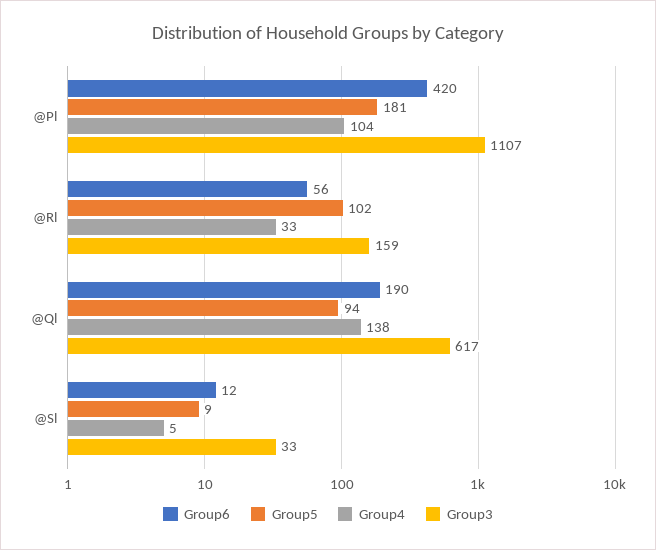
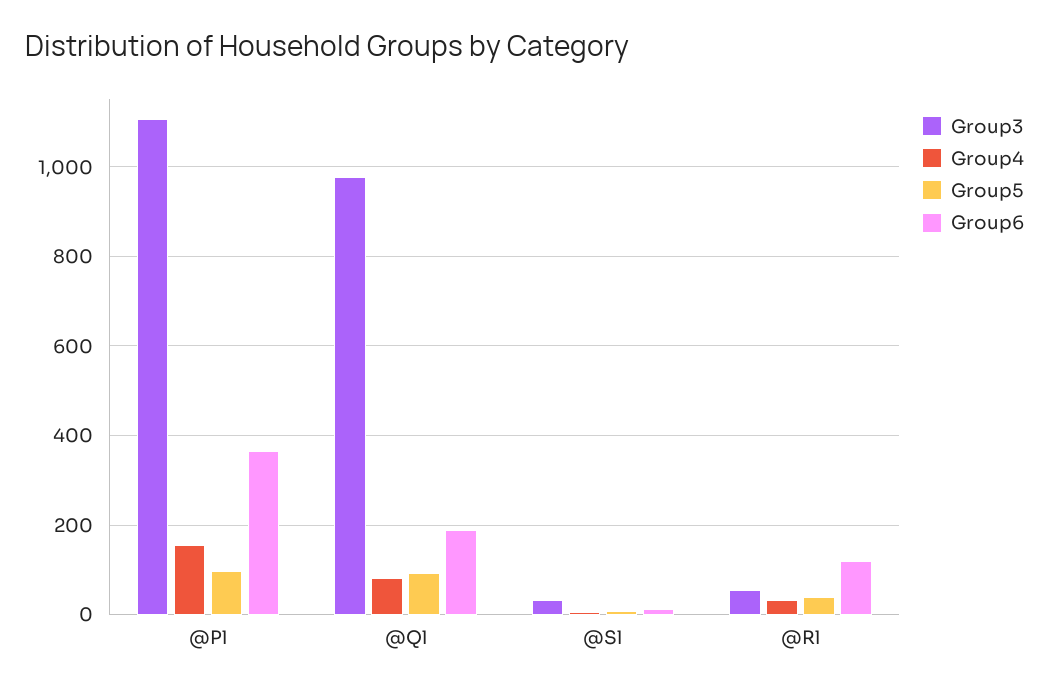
Group6, @Pl: 420 -> 360
Group5, @Pl: 181 -> 100
Group4, @Pl: 104 -> 160
Group6, @Rl: 56 -> 120
Group5, @Rl: 102 -> 40
Group3, @Rl: 159 -> 60
Group4, @Ql: 138 -> 80
Group3, @Ql: 617 -> 980

